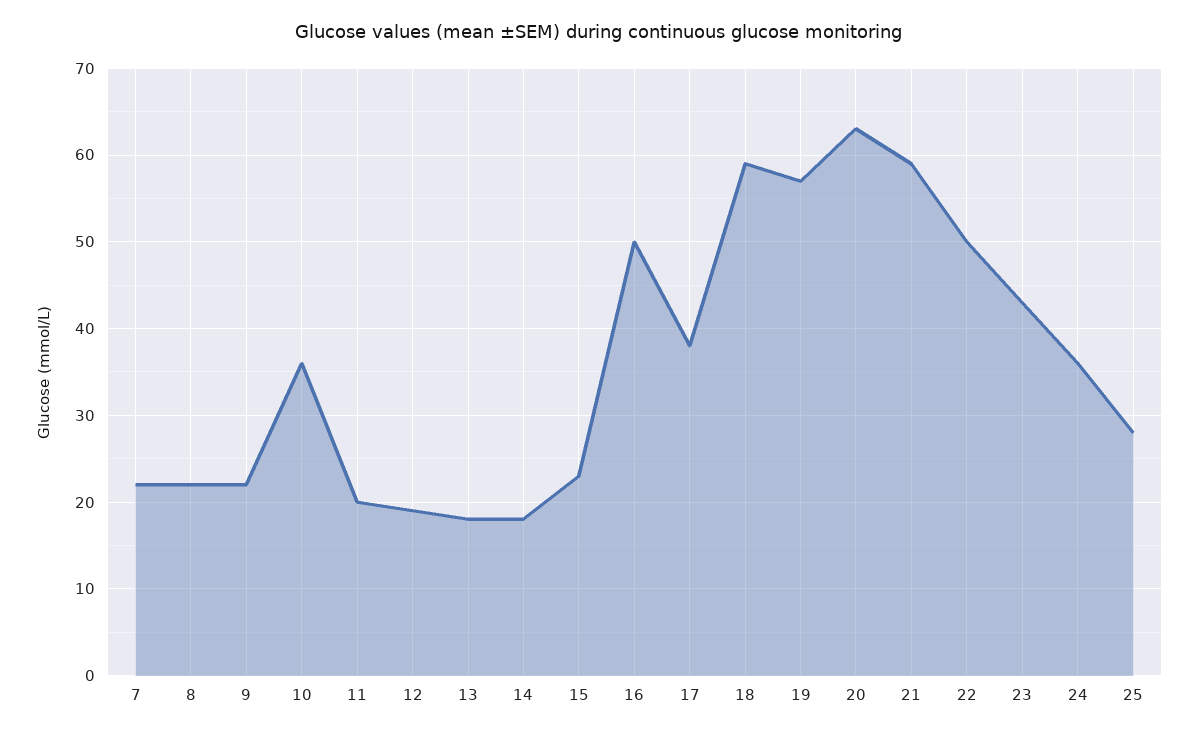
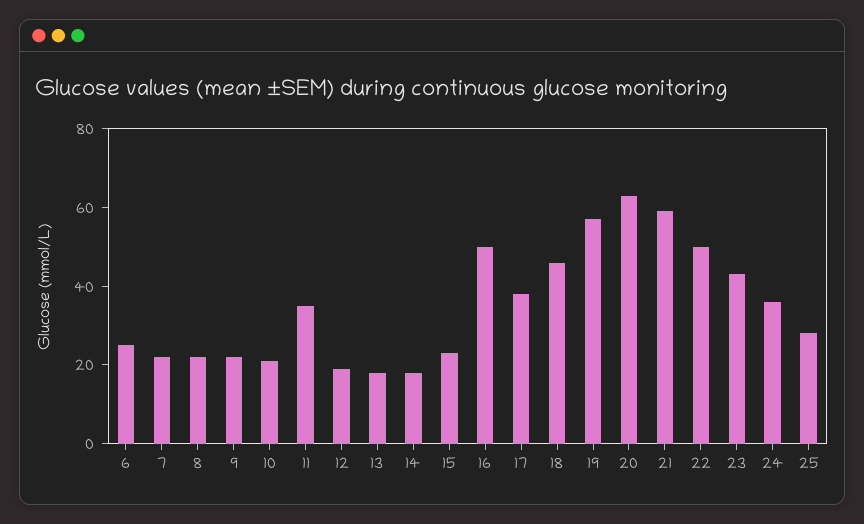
10: 36 -> 20
11: 20 -> 35
18: 59 -> 45
6: none -> 25

